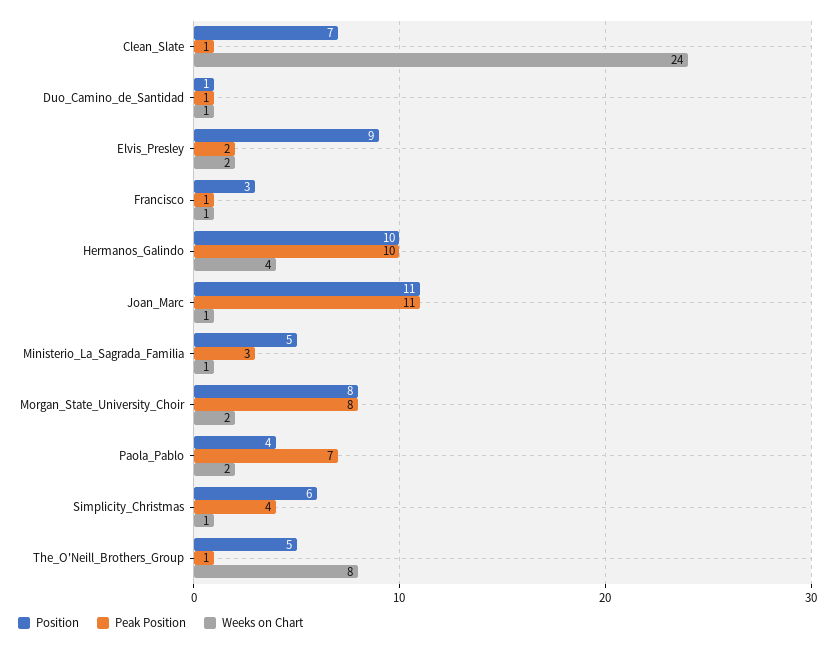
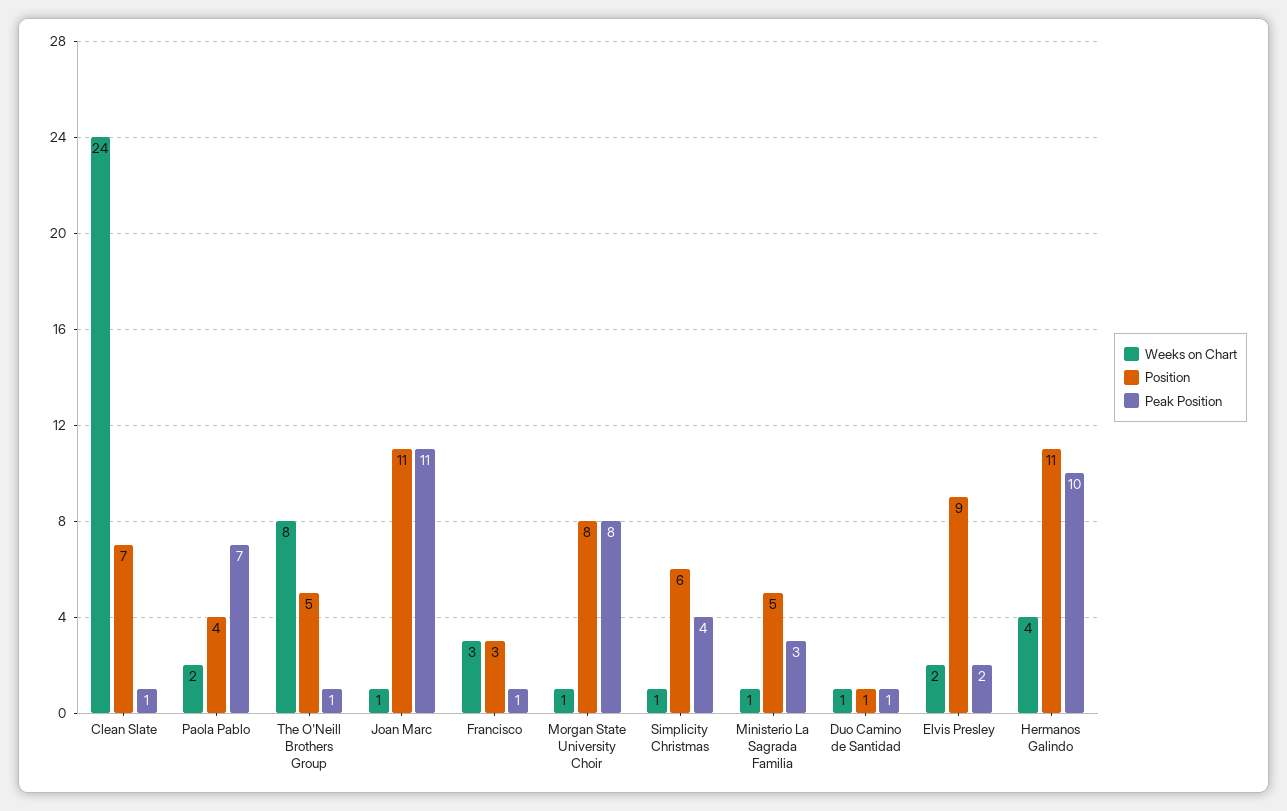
Weeks on Chart, Francisco: 1 -> 3
Position, Hermanos_Galindo: 10 -> 11
Weeks on Chart, Morgan_State_University_Choir: 2 -> 1

